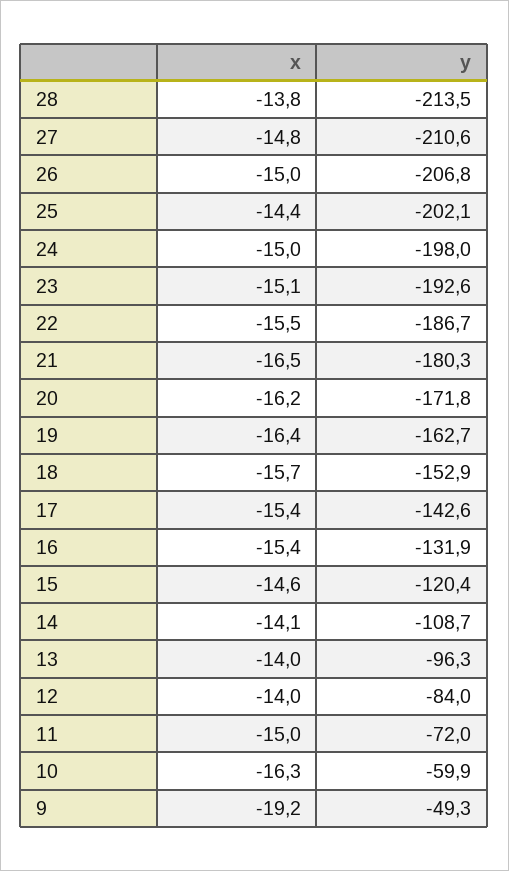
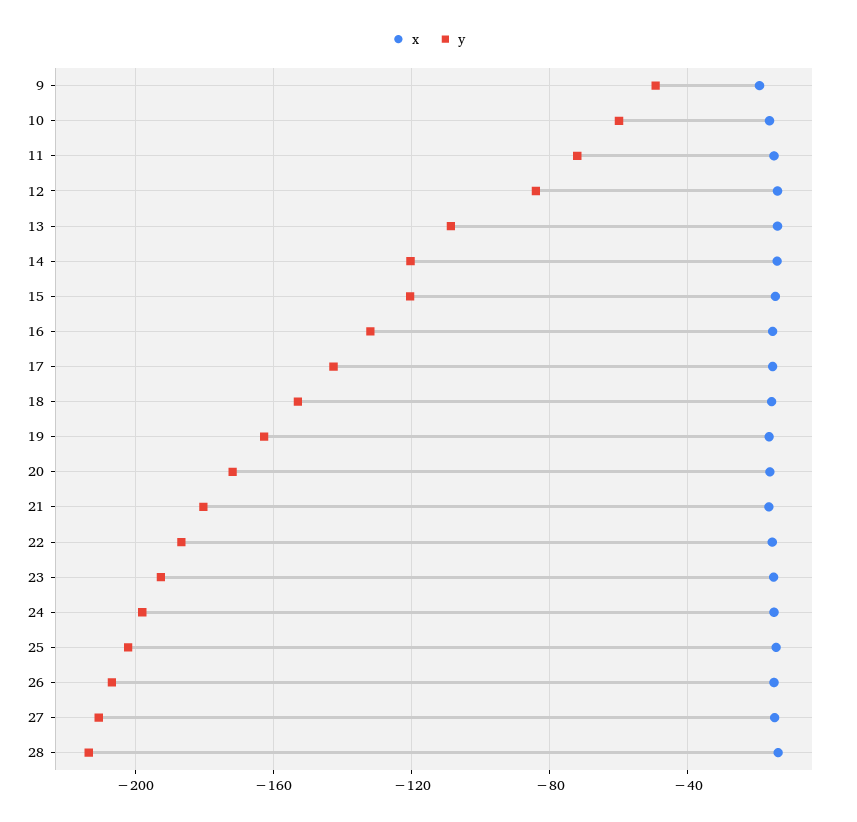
y, 14: -108.7 -> -120
y, 13: -96.3 -> -110

